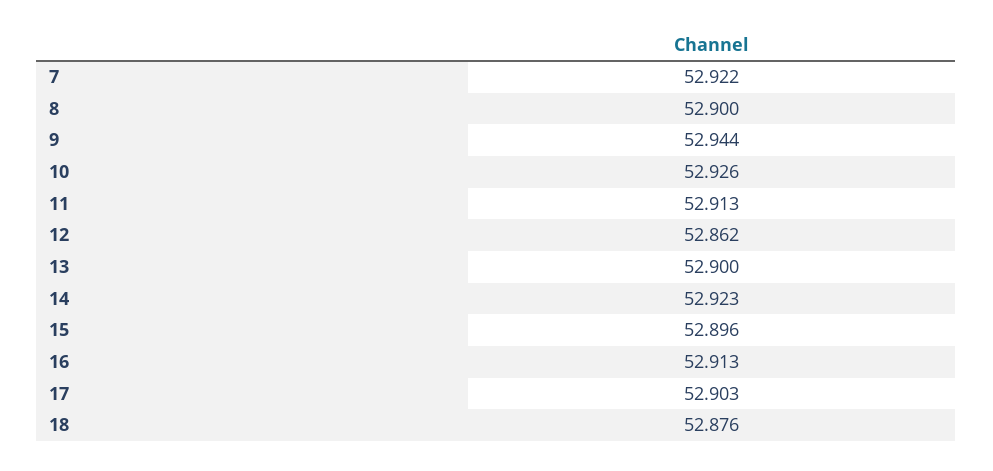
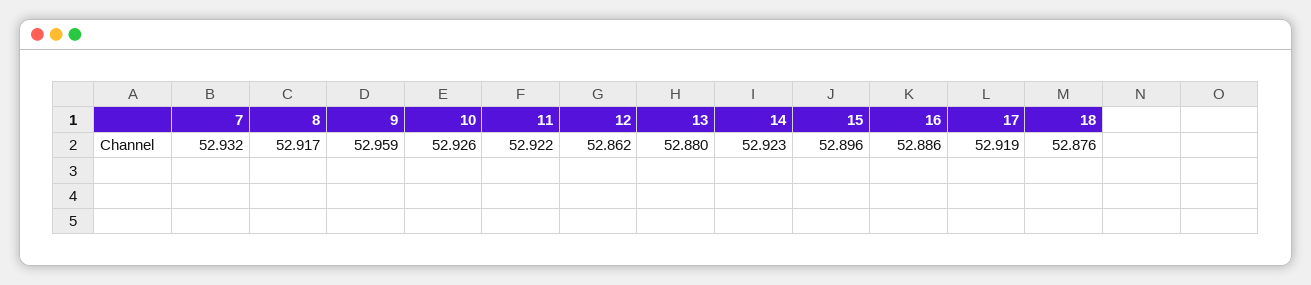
7: 52.922 -> 52.932
8: 52.9 -> 52.917
9: 52.944 -> 52.959
11: 52.913 -> 52.922
13: 52.9 -> 52.88
16: 52.913 -> 52.886
17: 52.903 -> 52.919

